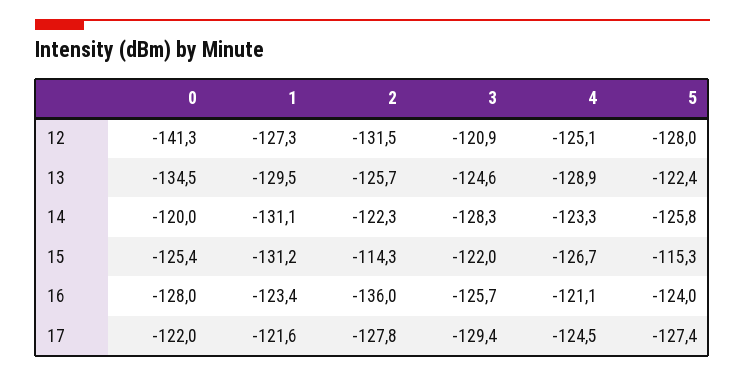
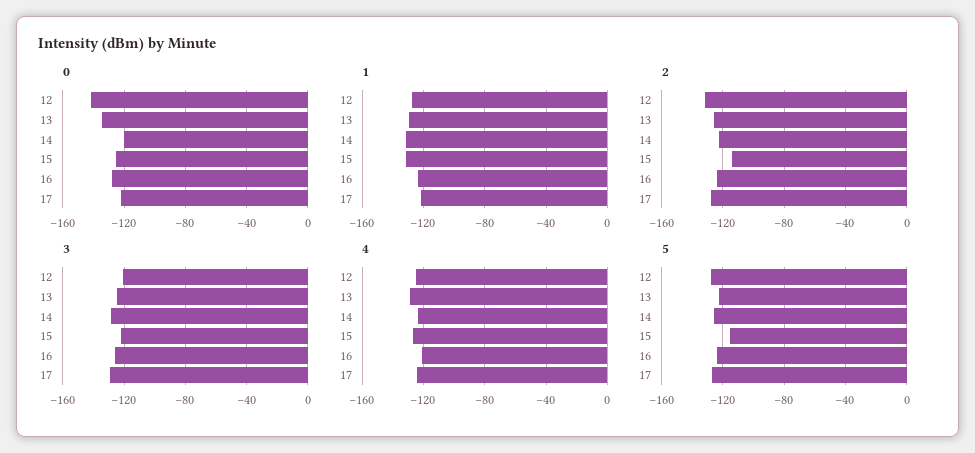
2, 16: -136 -> -125

